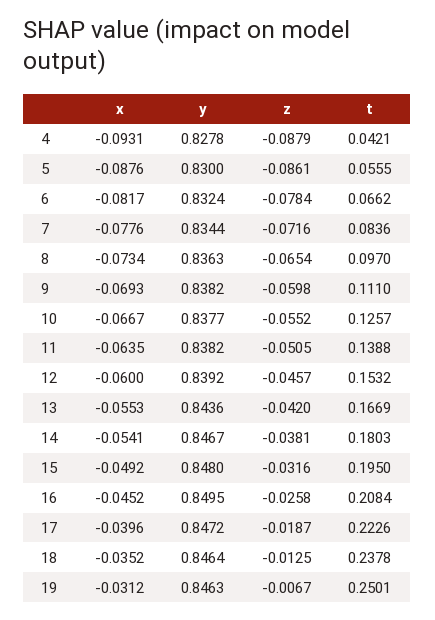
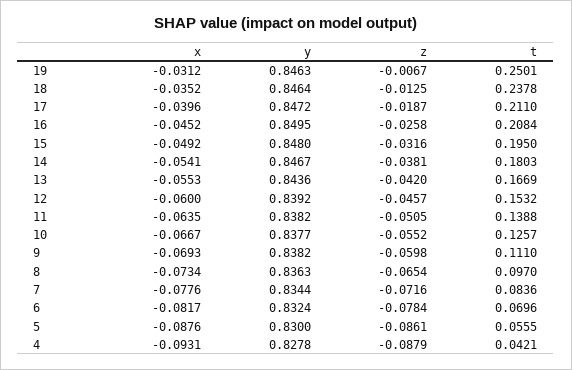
t, 6: 0.0662 -> 0.0696
t, 17: 0.2226 -> 0.211

